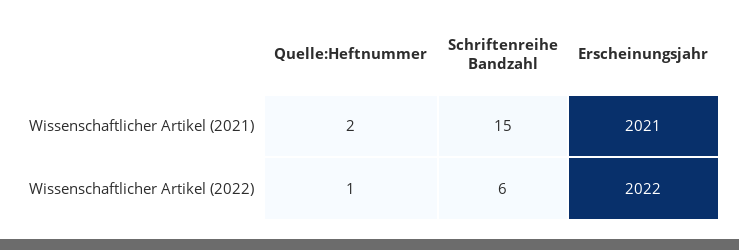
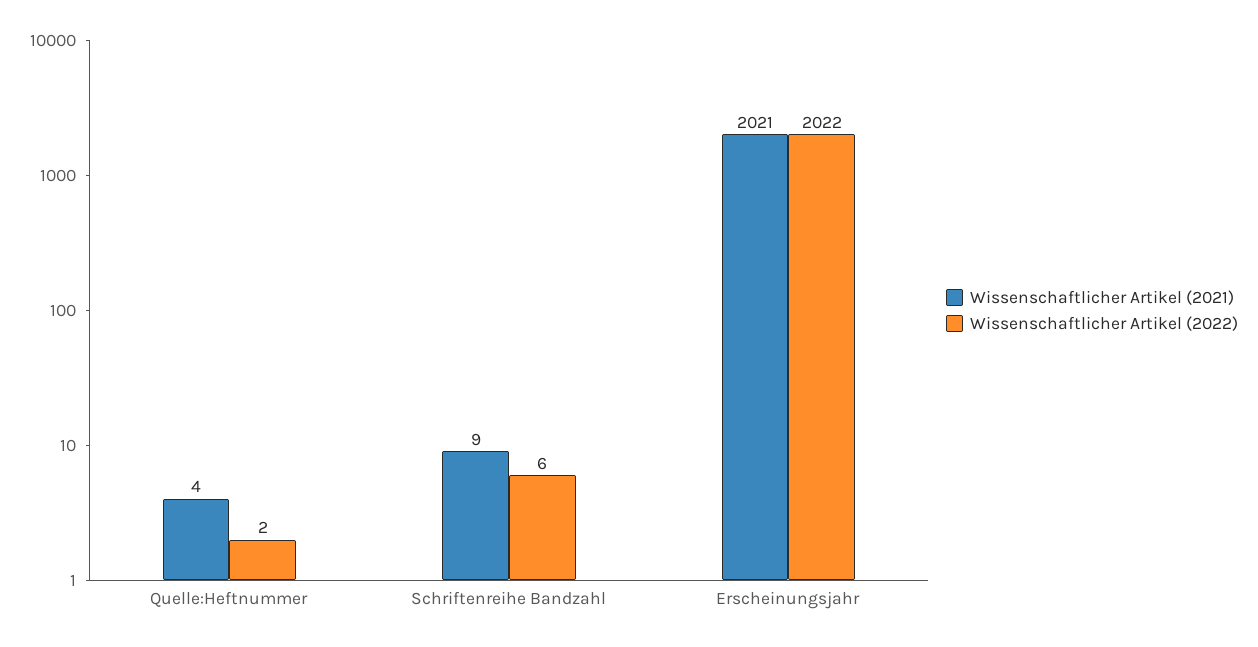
Wissenschaftlicher Artikel (2021), Quelle:Heftnummer: 2 -> 4
Wissenschaftlicher Artikel (2021), Schriftenreihe Bandzahl: 15 -> 9
Wissenschaftlicher Artikel (2022), Quelle:Heftnummer: 1 -> 2

